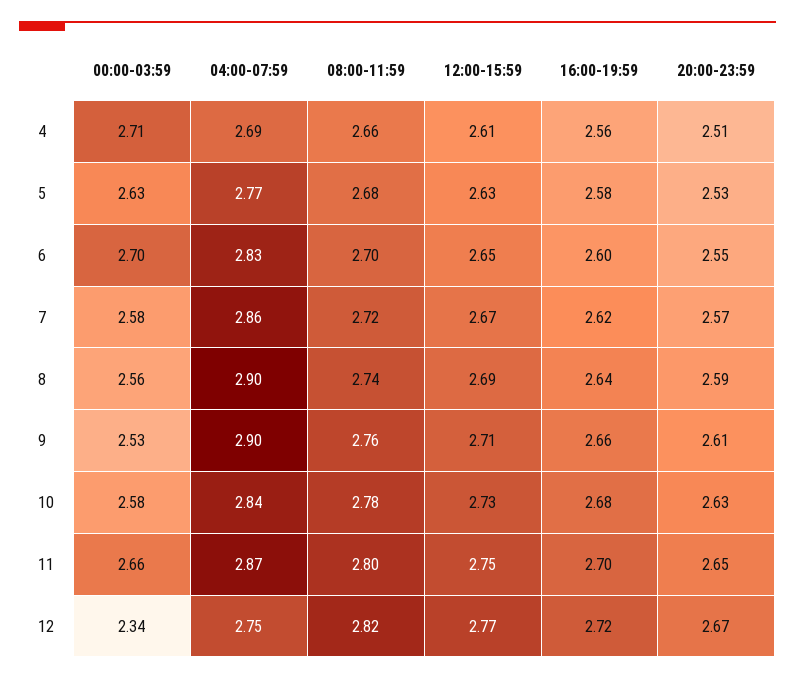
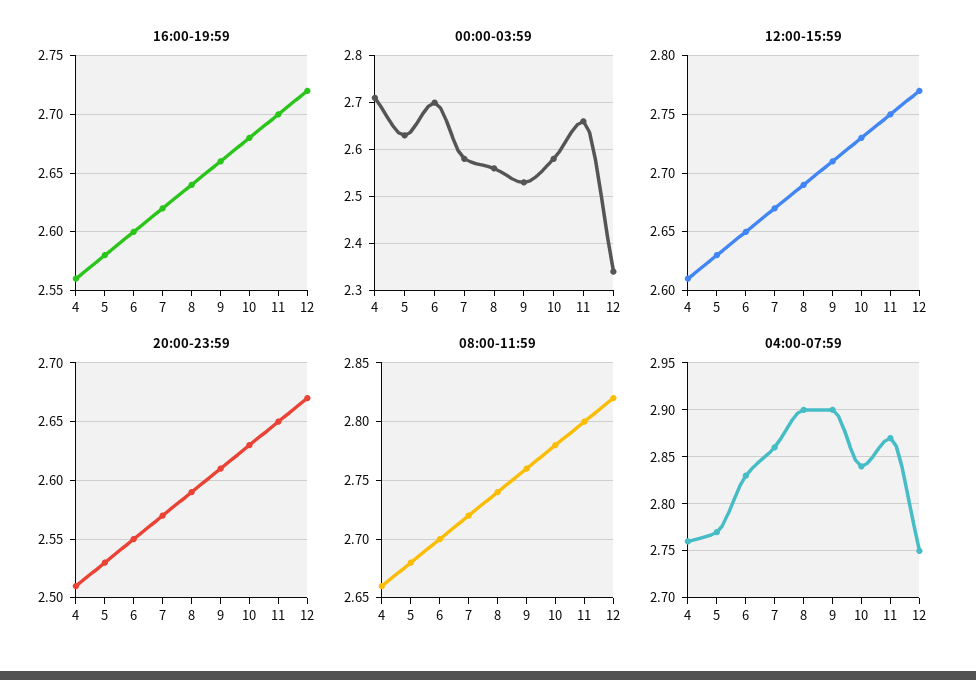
04:00-07:59, 4: 2.69 -> 2.76

